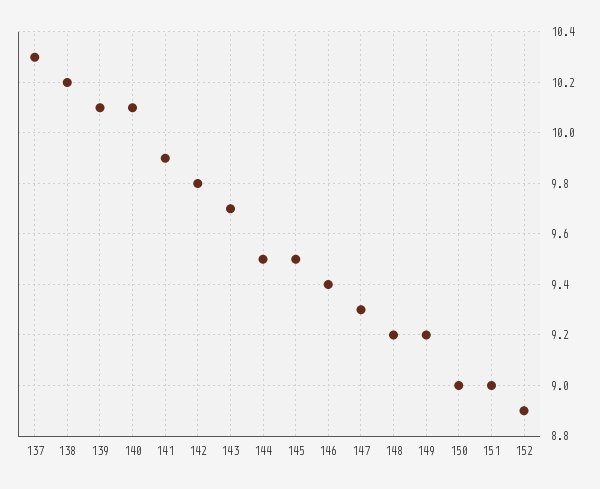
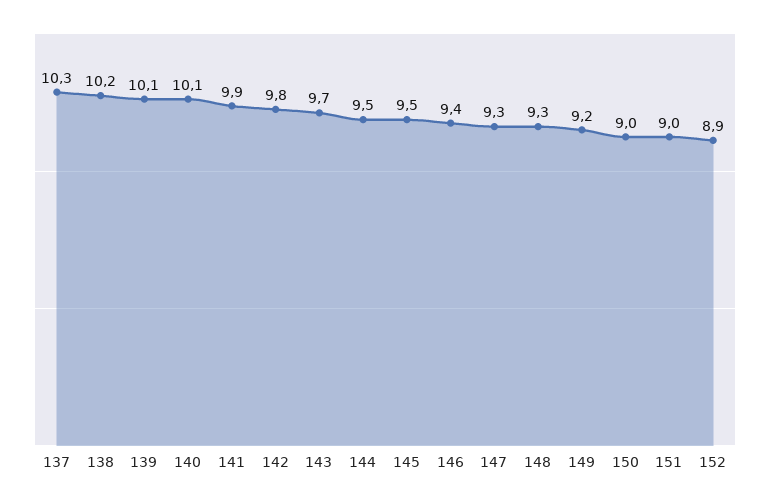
148: 9.2 -> 9.3

